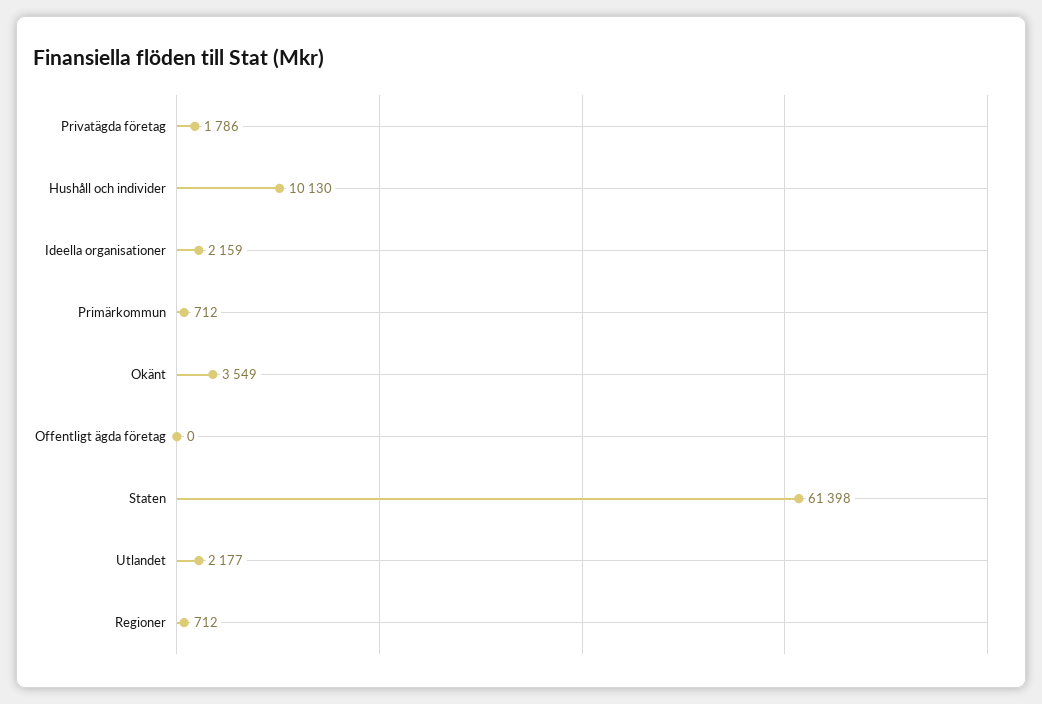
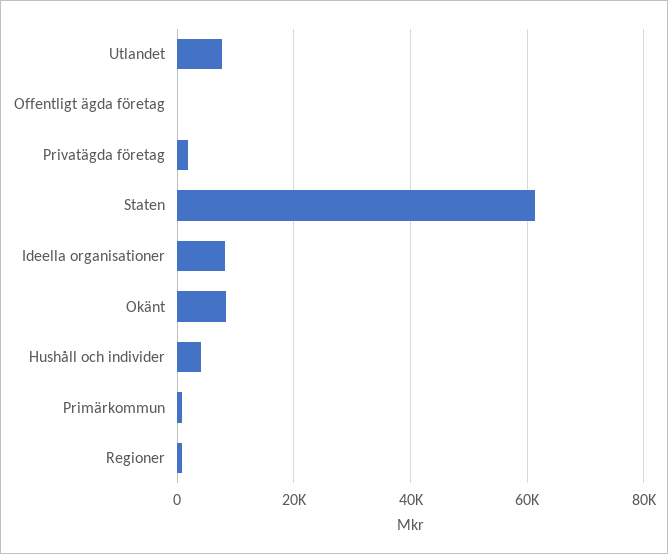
Hushåll och individer: 10130 -> 4000
Ideella organisationer: 2159 -> 8000
Okänt: 3549 -> 8000
Utlandet: 2177 -> 8000

